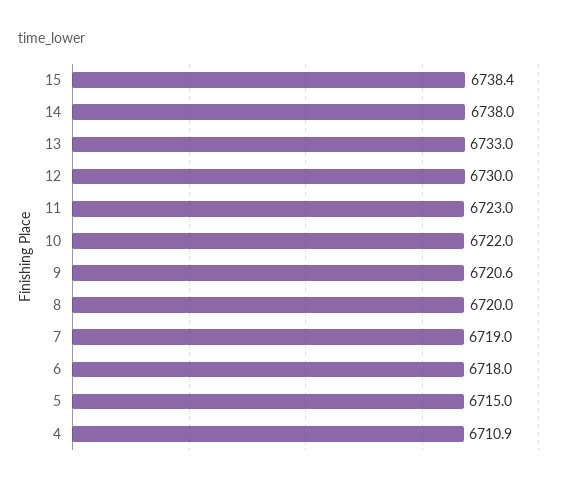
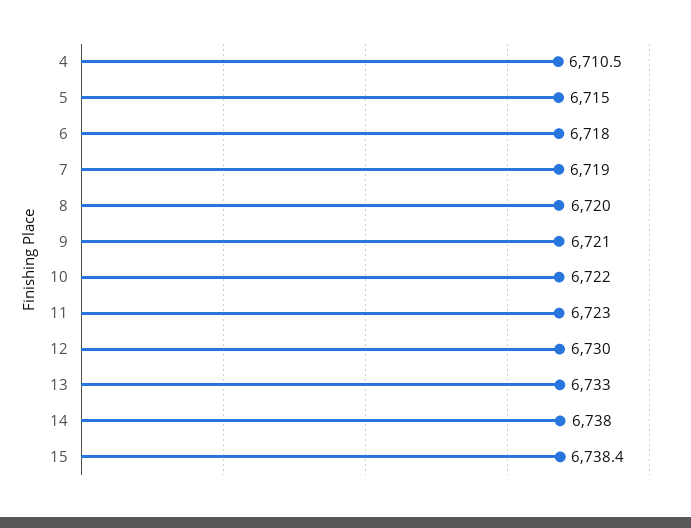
9: 6720.6 -> 6721
4: 6710.9 -> 6710.5

